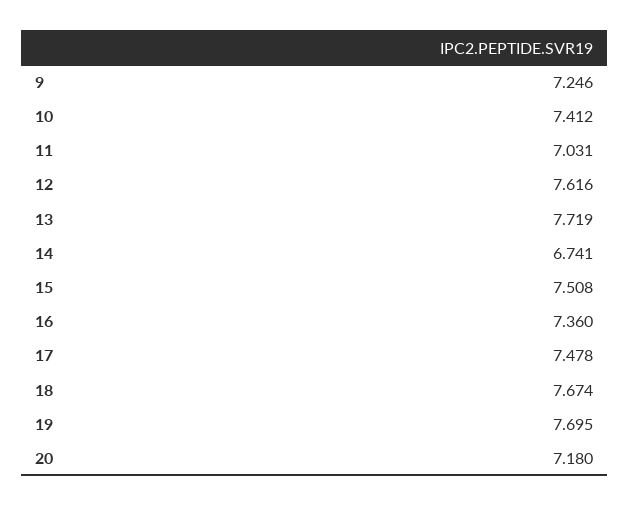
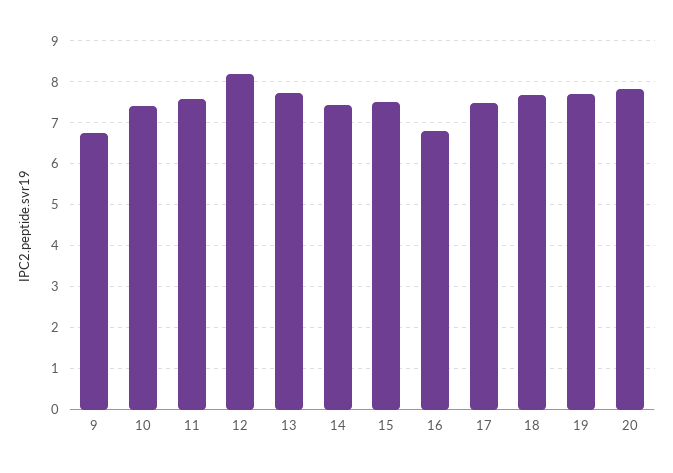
9: 7.246 -> 6.8
11: 7.031 -> 7.6
12: 7.616 -> 8.2
14: 6.741 -> 7.4
16: 7.36 -> 6.8
20: 7.18 -> 7.8

